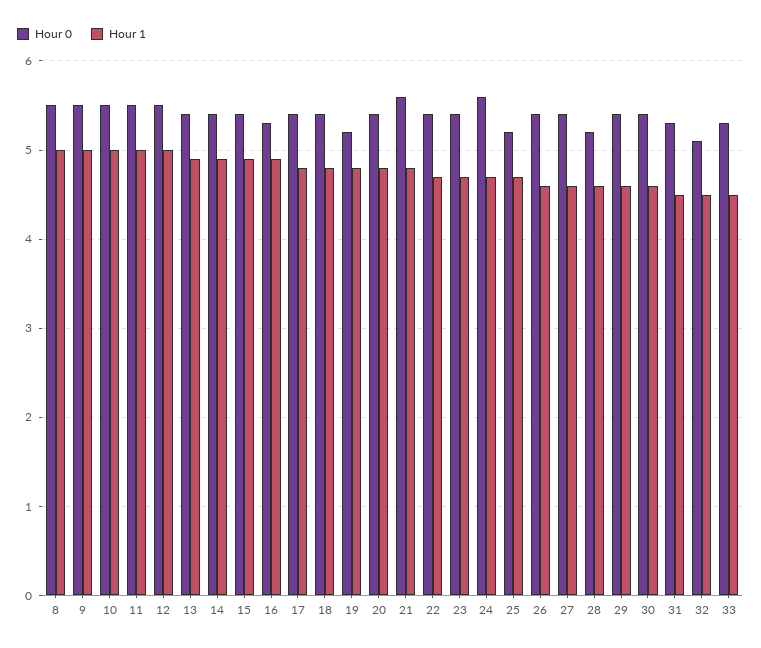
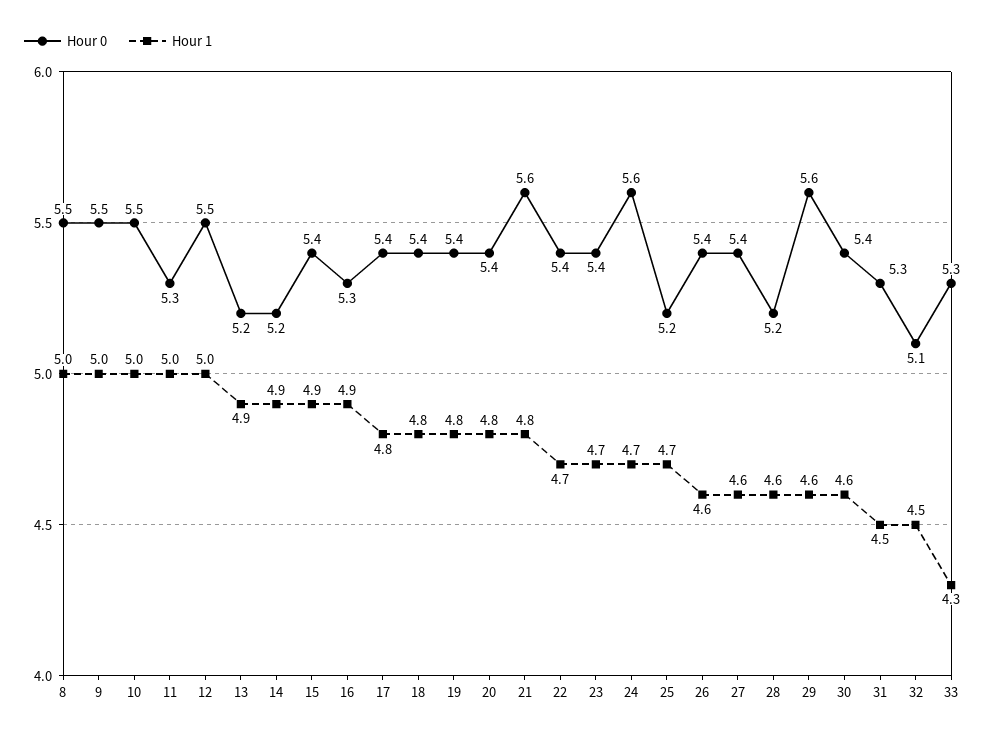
Hour 0, 11: 5.5 -> 5.3
Hour 0, 13: 5.4 -> 5.2
Hour 0, 14: 5.4 -> 5.2
Hour 0, 19: 5.2 -> 5.4
Hour 0, 29: 5.4 -> 5.6
Hour 1, 33: 4.5 -> 4.3

